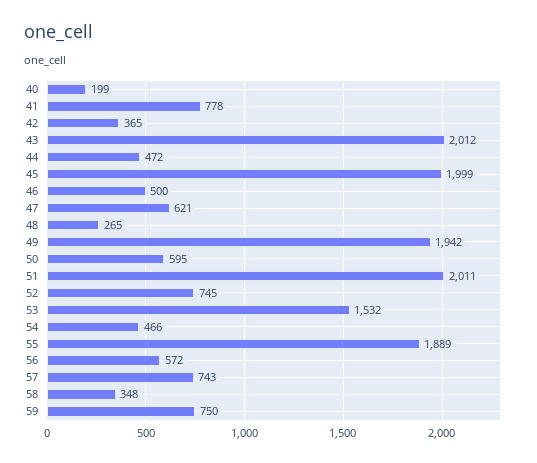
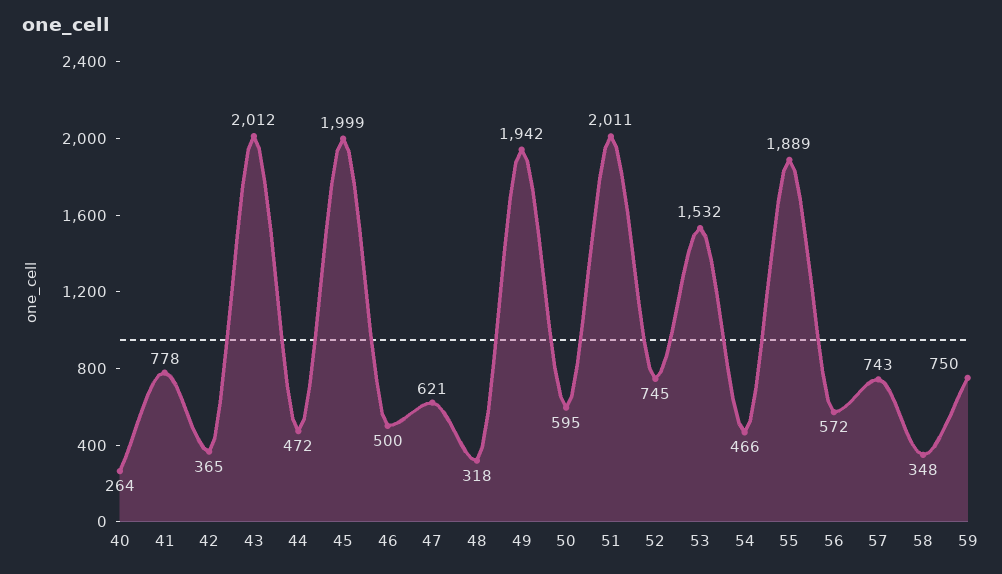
40: 199 -> 264
48: 265 -> 318

